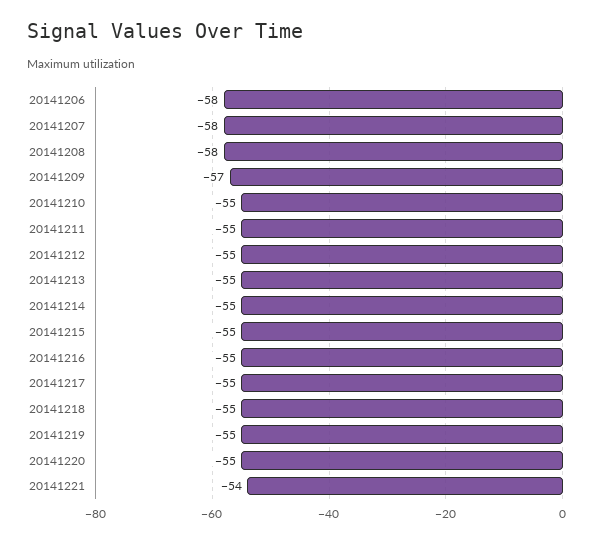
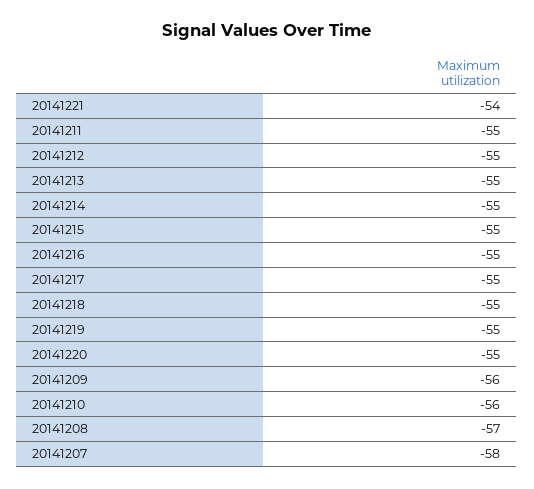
20141206: -58 -> none
20141208: -58 -> -57
20141209: -57 -> -56
20141210: -55 -> -56

